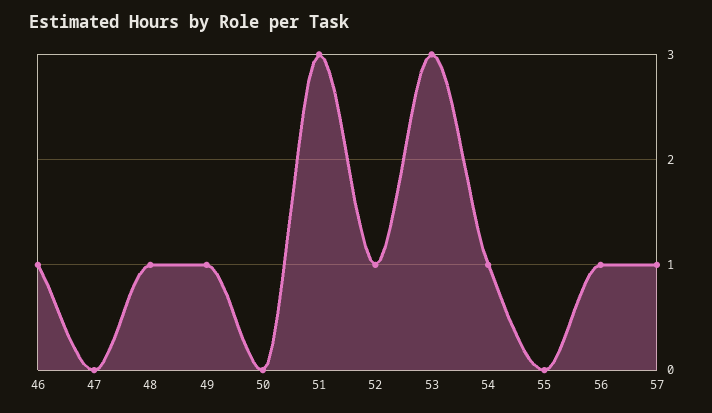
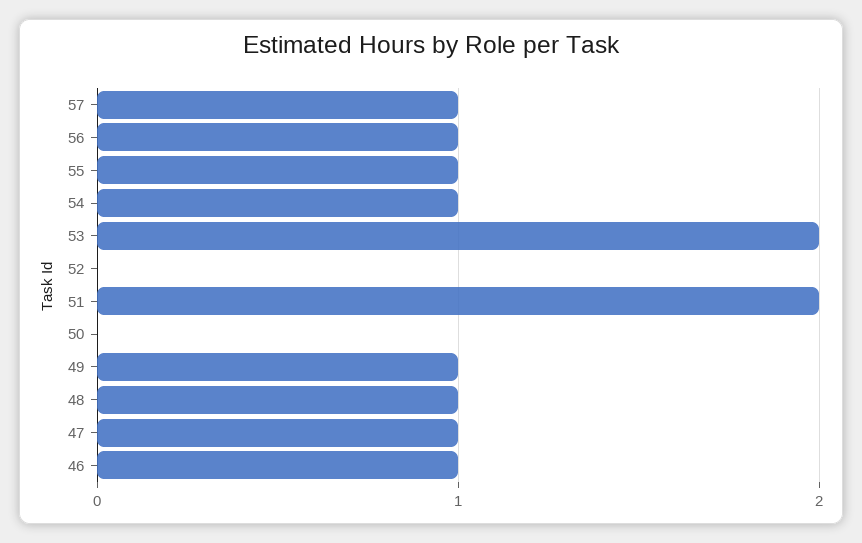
47: 0 -> 1
51: 3 -> 2
52: 1 -> 0
53: 3 -> 2
55: 0 -> 1

